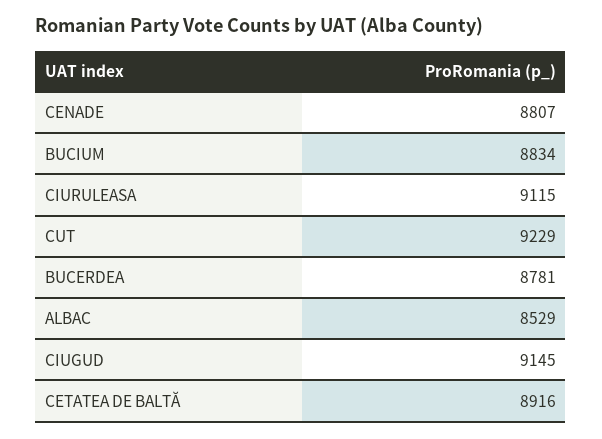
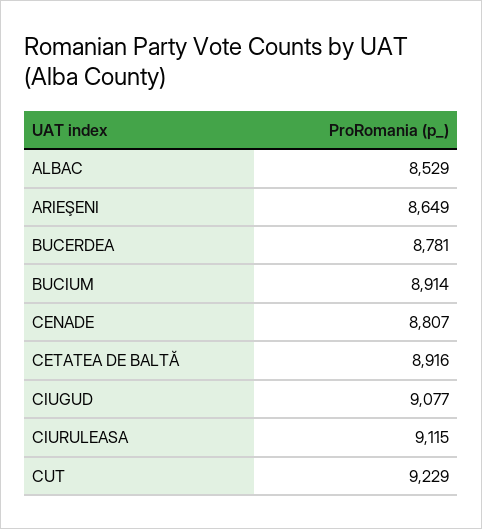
BUCIUM: 8834 -> 8914
CIUGUD: 9145 -> 9077
ARIEŞENI: none -> 8649

